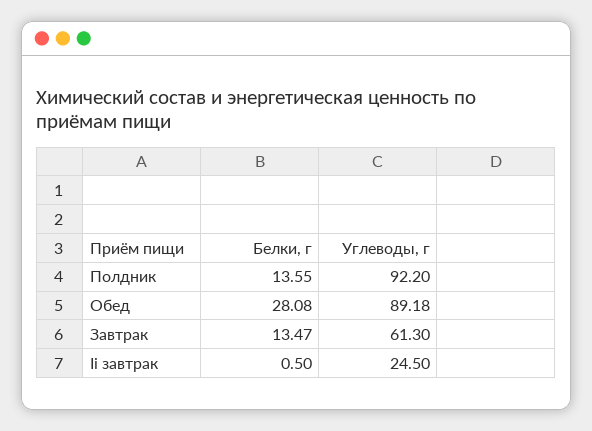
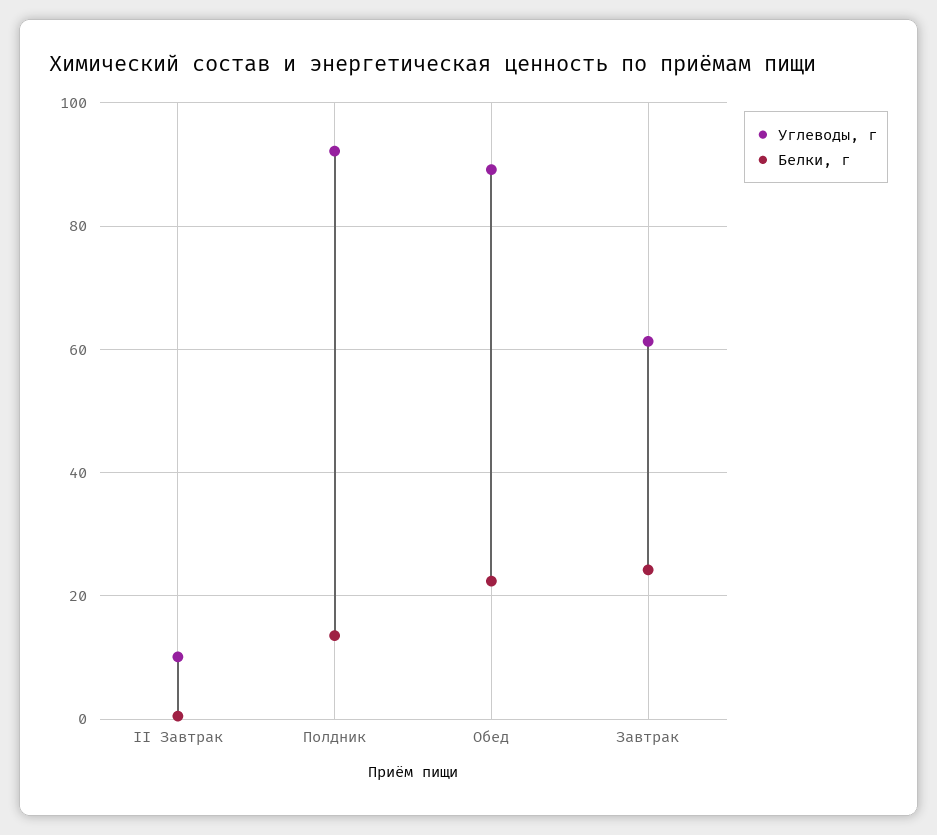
Белки, г, Обед: 28.08 -> 22
Белки, г, Завтрак: 13.47 -> 24
Углеводы, г, Ii завтрак: 24.5 -> 10

